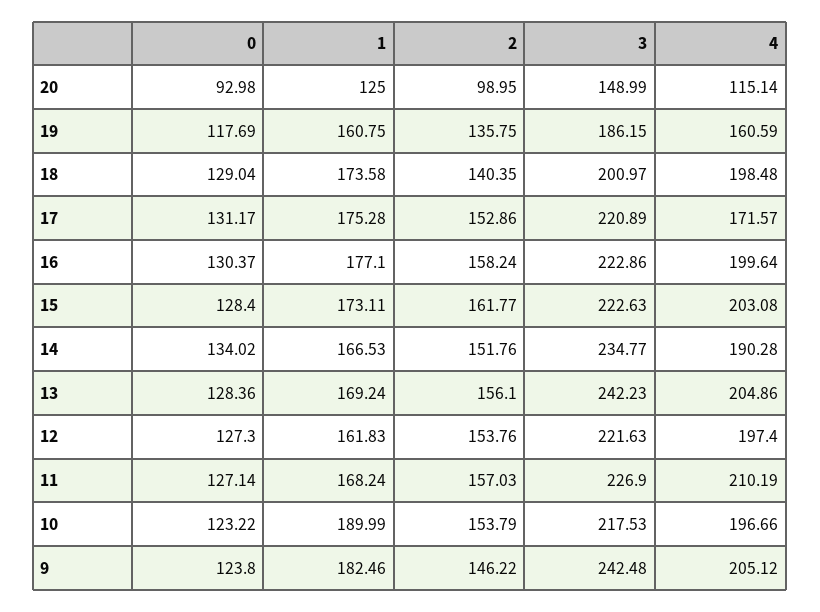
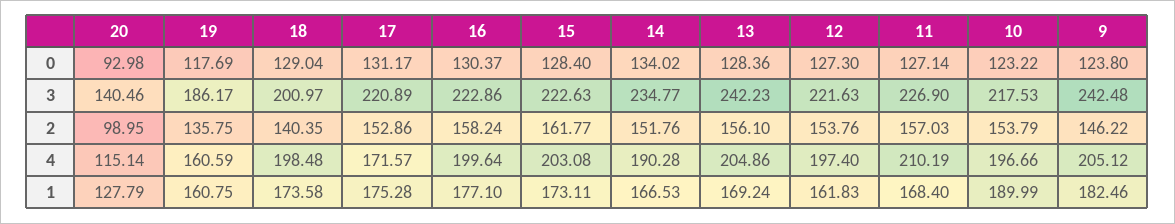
1, 20: 125 -> 127.79
3, 20: 148.99 -> 140.46
3, 19: 186.15 -> 186.17
1, 11: 168.24 -> 168.4

